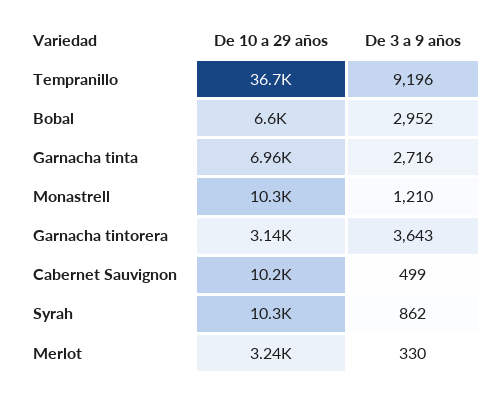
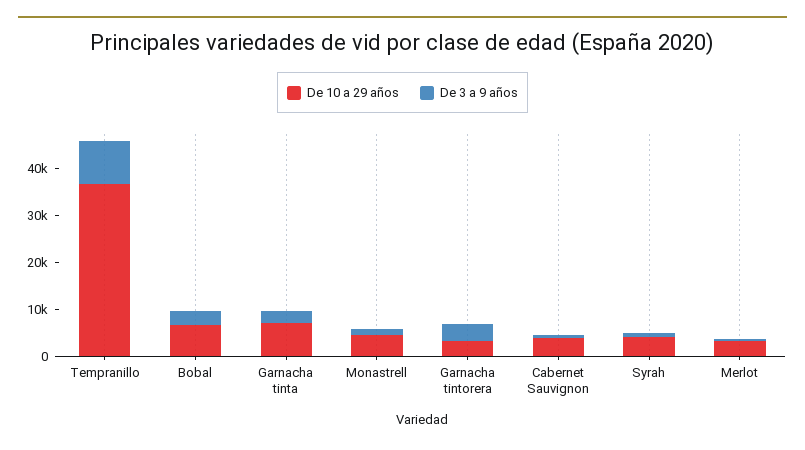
De 10 a 29 años, Monastrell: 10300 -> 4000
De 10 a 29 años, Cabernet Sauvignon: 10200 -> 4000
De 10 a 29 años, Syrah: 10300 -> 4000

